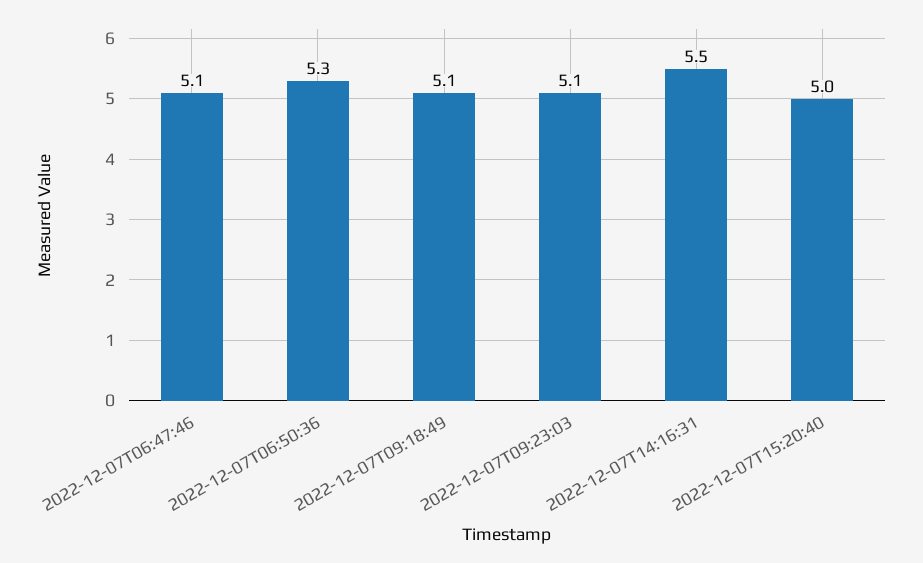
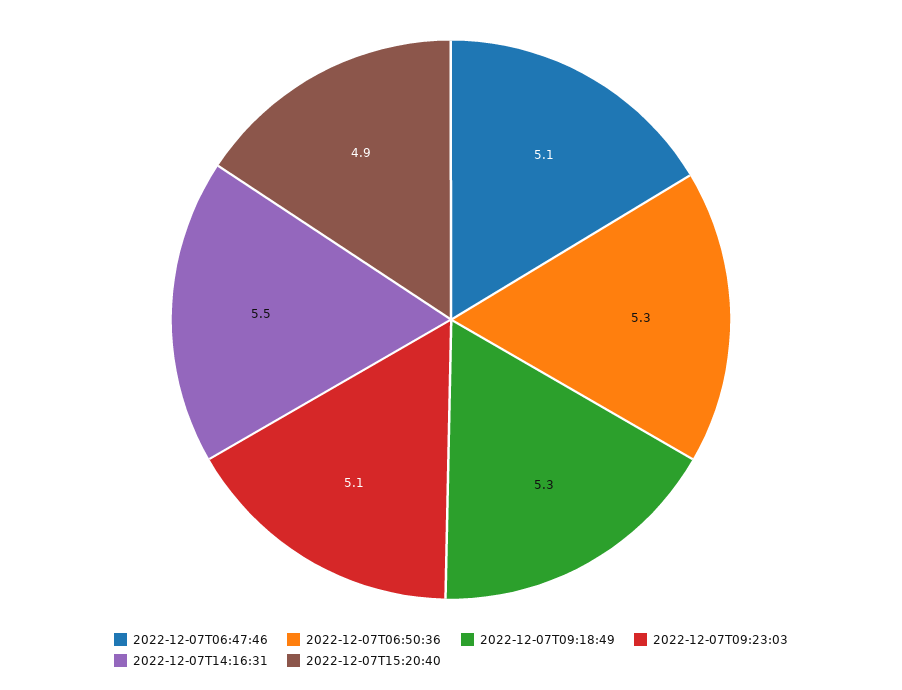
2022-12-07T09:18:49: 5.1 -> 5.3
2022-12-07T15:20:40: 5 -> 4.9

